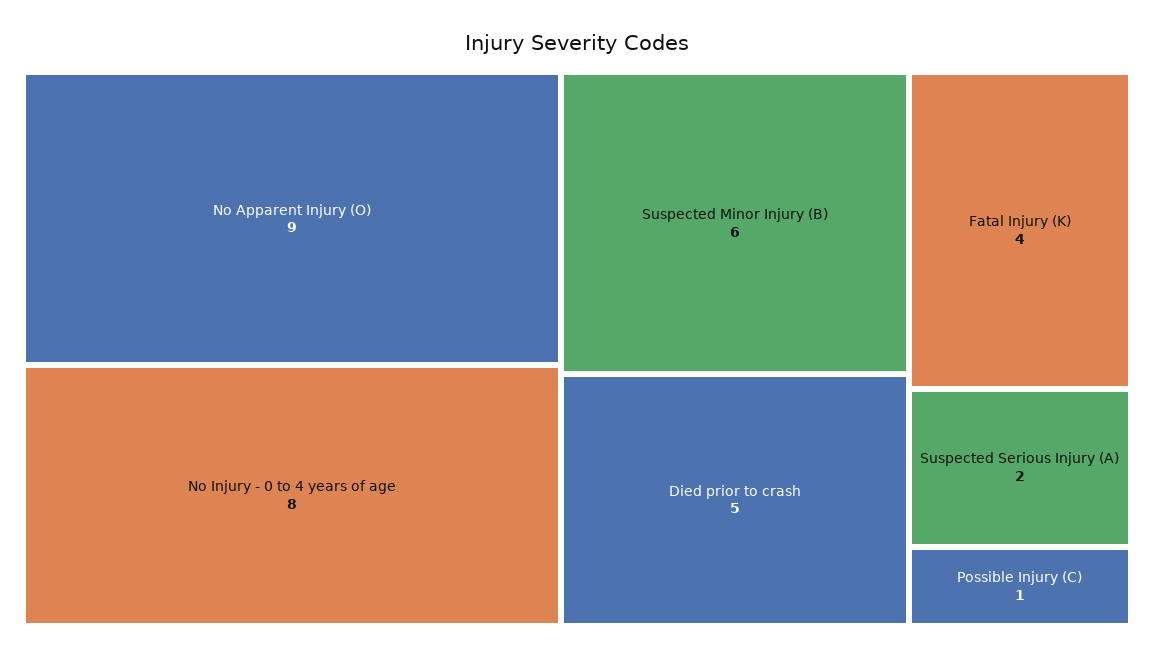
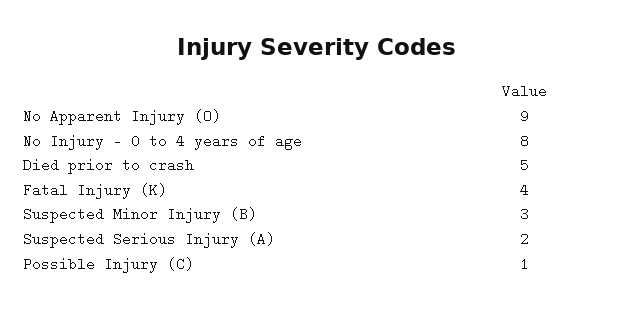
Suspected Minor Injury (B): 6 -> 3

